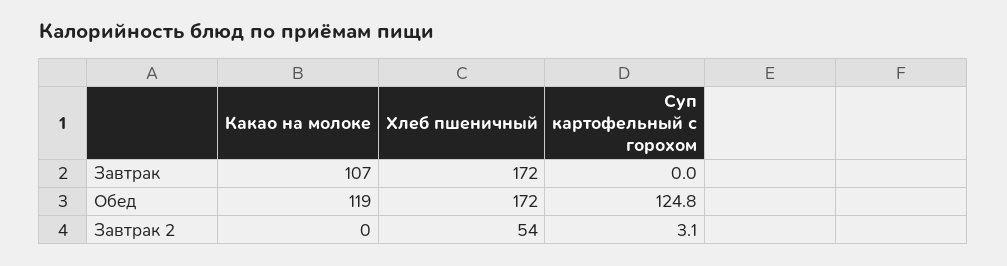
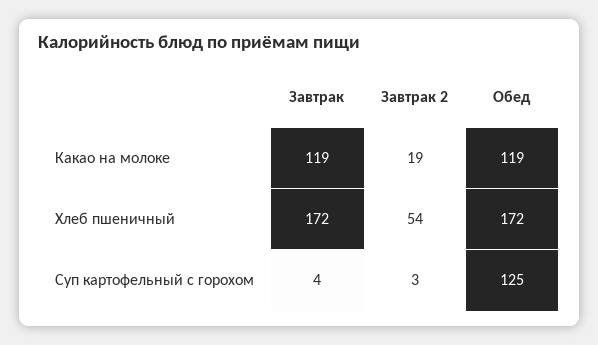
Какао на молоке, Завтрак: 107 -> 119
Суп картофельный с горохом, Завтрак: 0 -> 4
Какао на молоке, Завтрак 2: 0 -> 19

